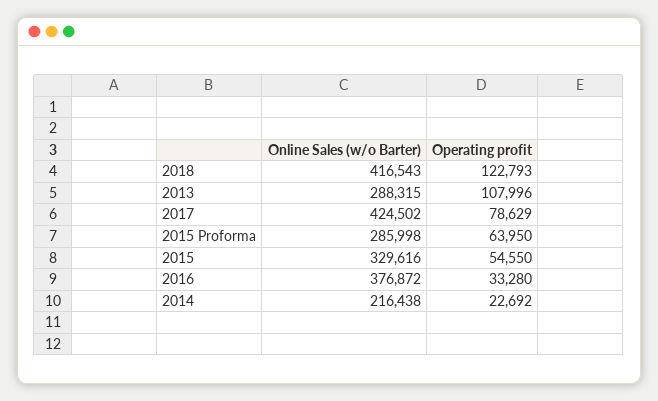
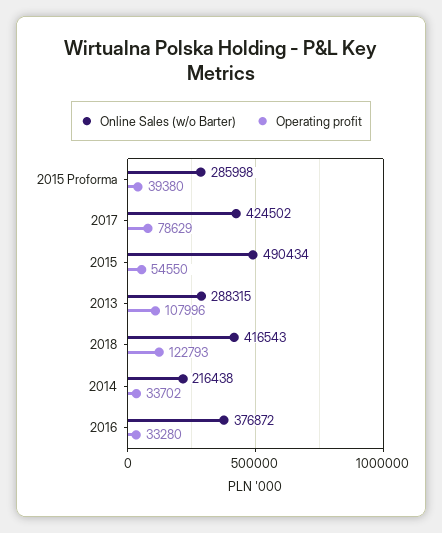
Operating profit, 2015 Proforma: 63950 -> 39380
Online Sales (w/o Barter), 2015: 329616 -> 490434
Operating profit, 2014: 22692 -> 33702

